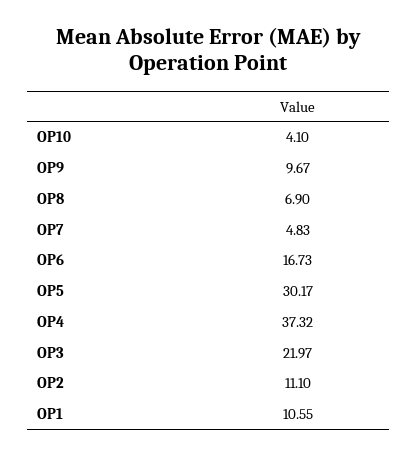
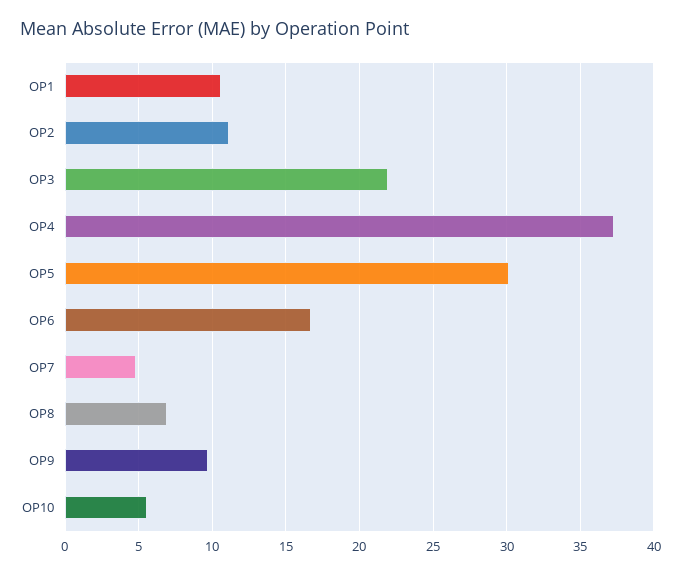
OP10: 4.1 -> 5.5

